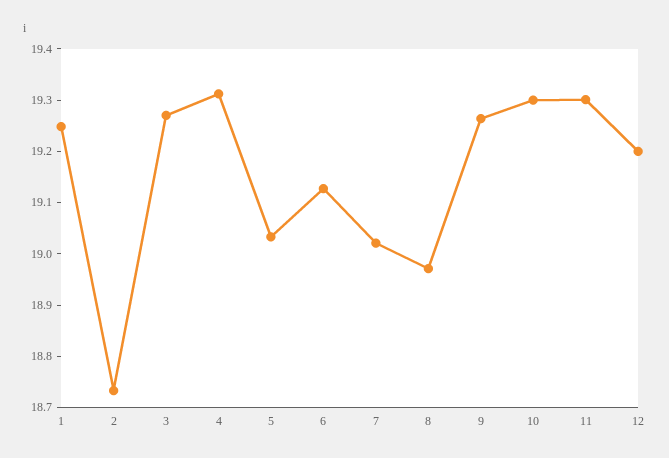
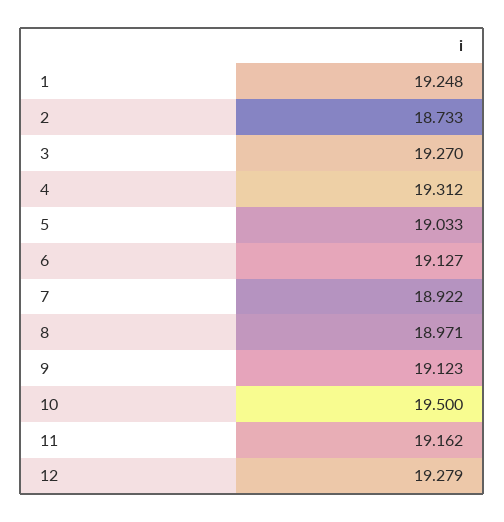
7: 19.02 -> 18.922
9: 19.26 -> 19.123
10: 19.3 -> 19.5
11: 19.3 -> 19.162
12: 19.2 -> 19.279

